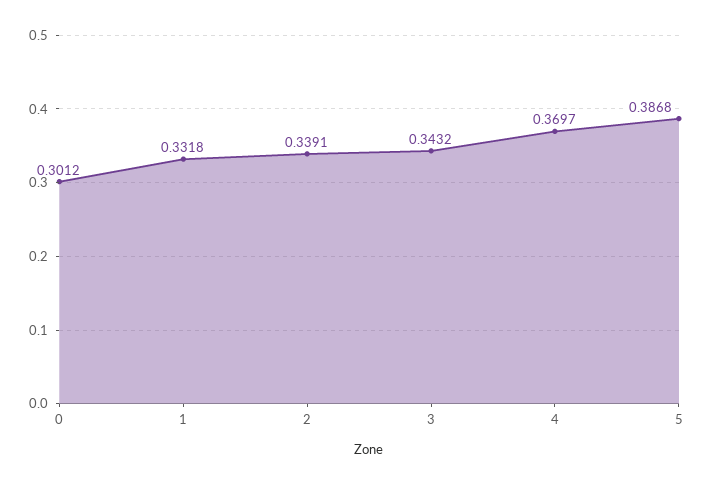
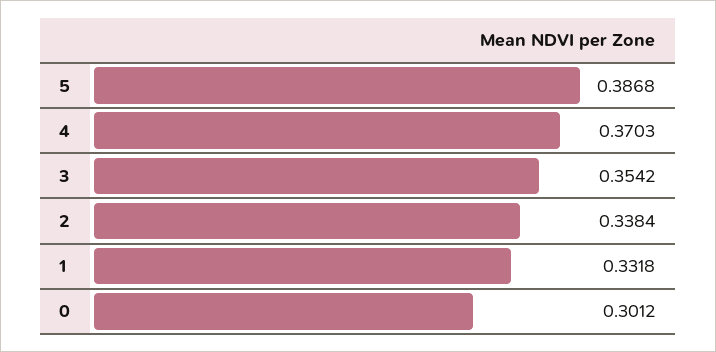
2: 0.3391 -> 0.3384
3: 0.3432 -> 0.3542
4: 0.3697 -> 0.3703

